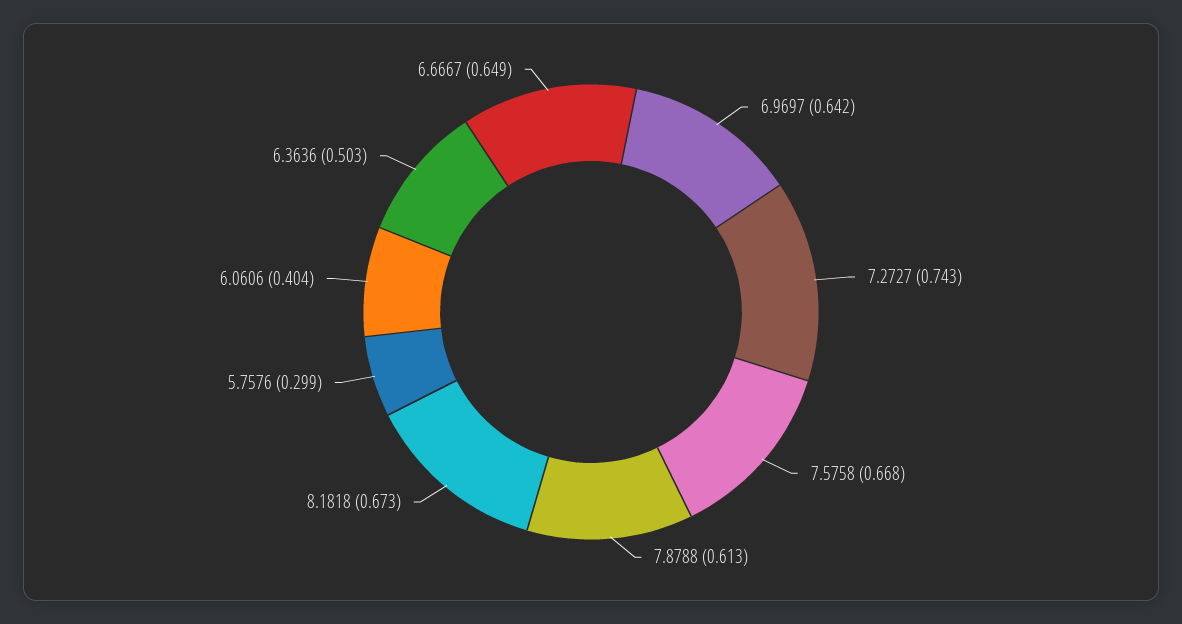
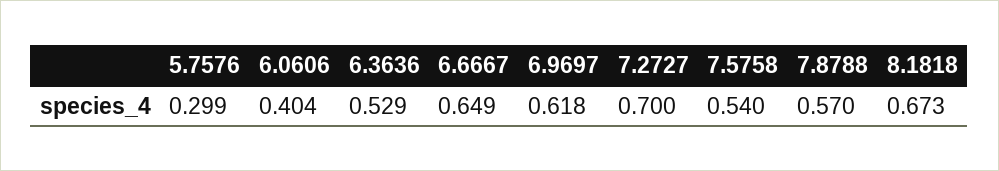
6.9697: 0.642 -> 0.618
7.2727: 0.743 -> 0.7
7.5758: 0.668 -> 0.54
7.8788: 0.613 -> 0.57
6.3636: 0.503 -> 0.529

